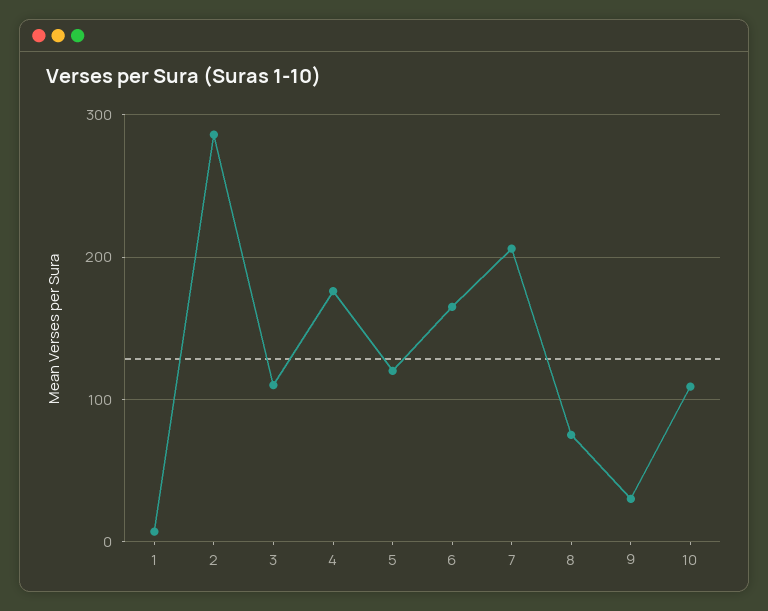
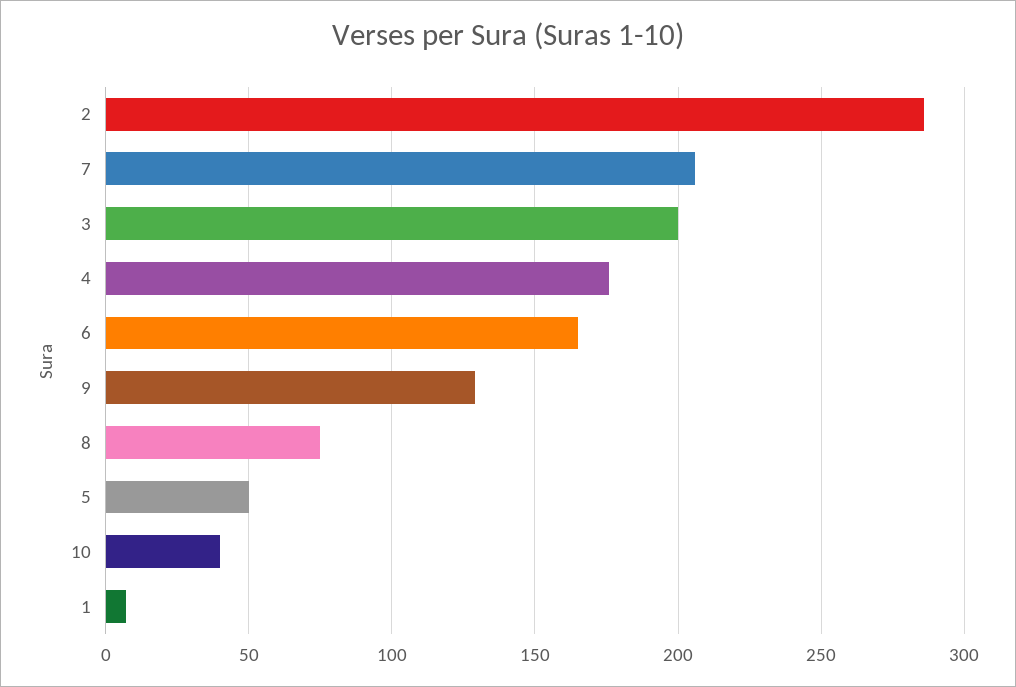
3: 110 -> 200
5: 120 -> 50
9: 30 -> 130
10: 110 -> 40

